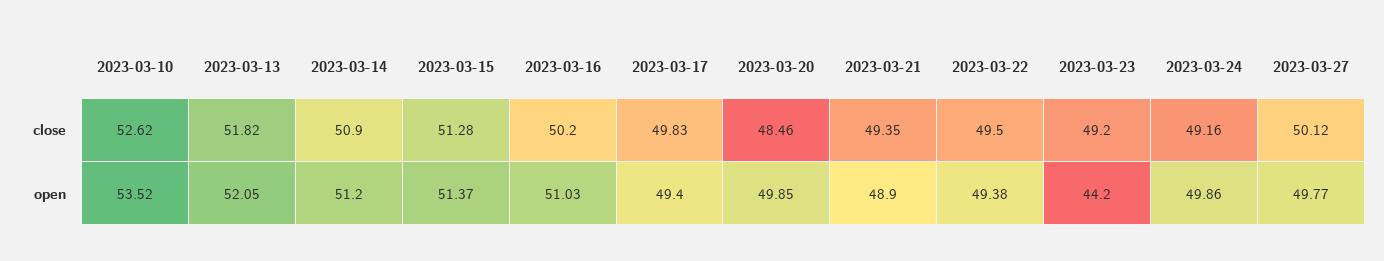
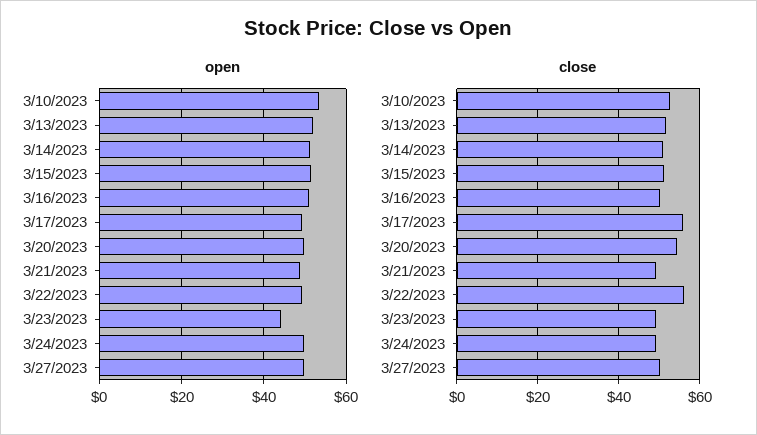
close, 2023-03-17: 49.83 -> 56
close, 2023-03-20: 48.46 -> 54
close, 2023-03-22: 49.5 -> 56

